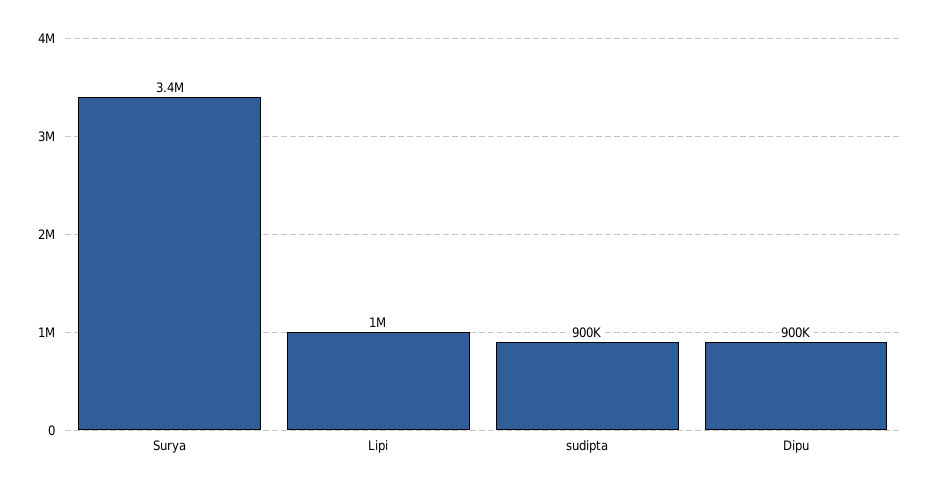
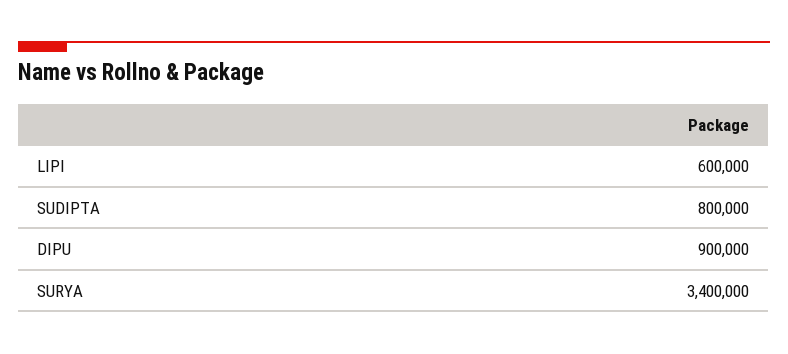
Lipi: 1000000 -> 600000
sudipta: 900000 -> 800000

